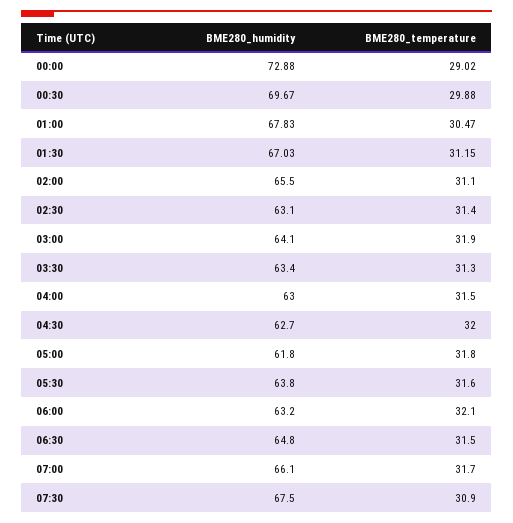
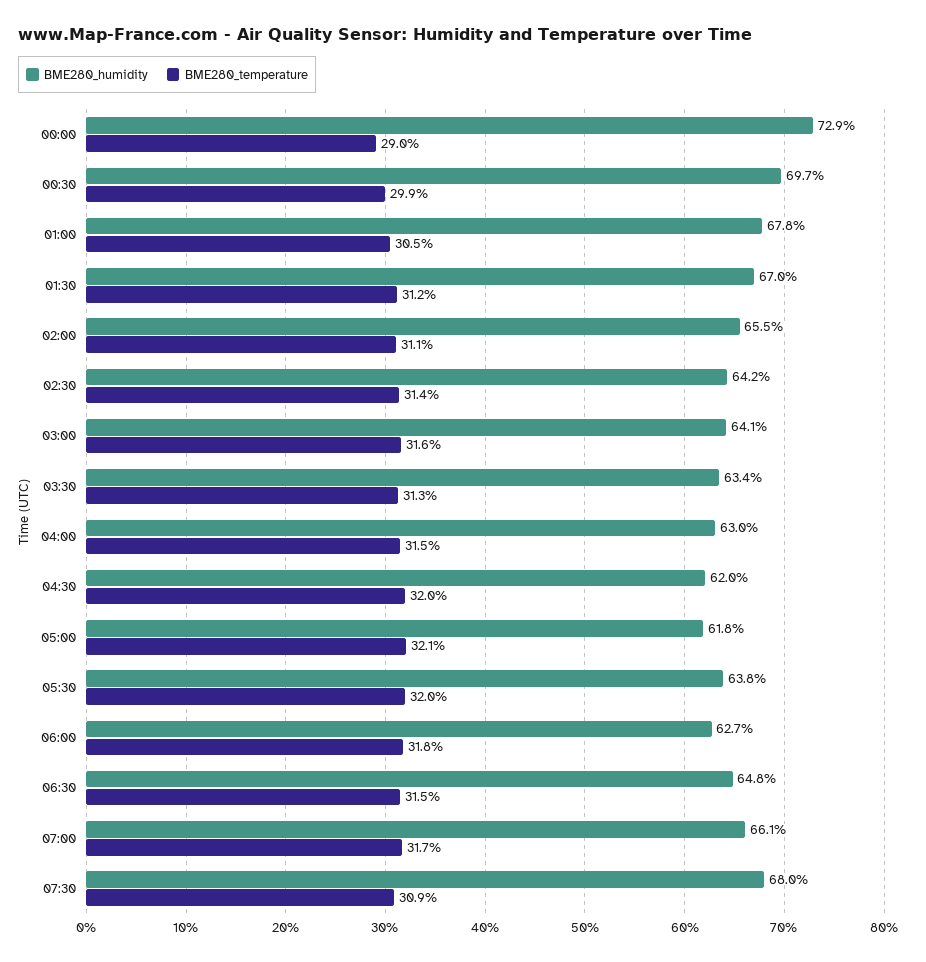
BME280_humidity, 02:30: 63.1 -> 64.2
BME280_temperature, 03:00: 31.9 -> 31.6
BME280_humidity, 04:30: 62.7 -> 62
BME280_temperature, 05:00: 31.8 -> 32.1
BME280_temperature, 05:30: 31.6 -> 32
BME280_humidity, 06:00: 63.2 -> 62.7
BME280_temperature, 06:00: 32.1 -> 31.8
BME280_humidity, 07:30: 67.5 -> 68

